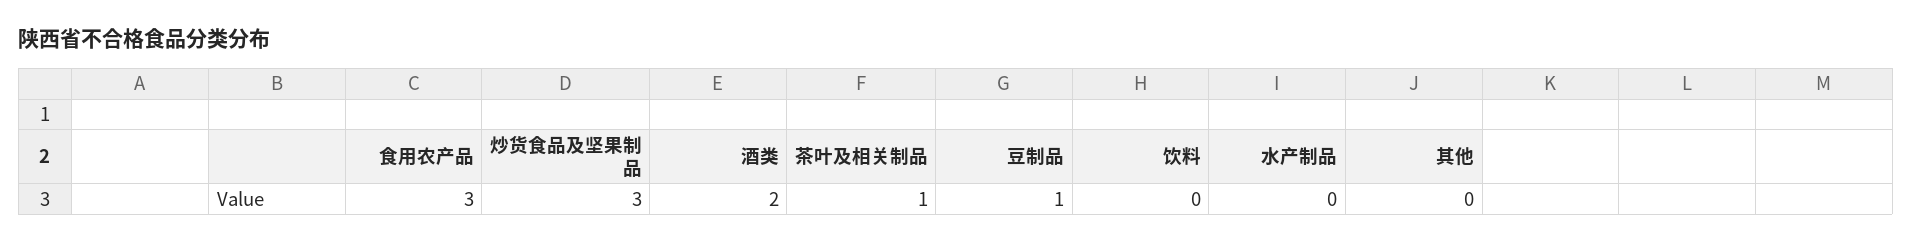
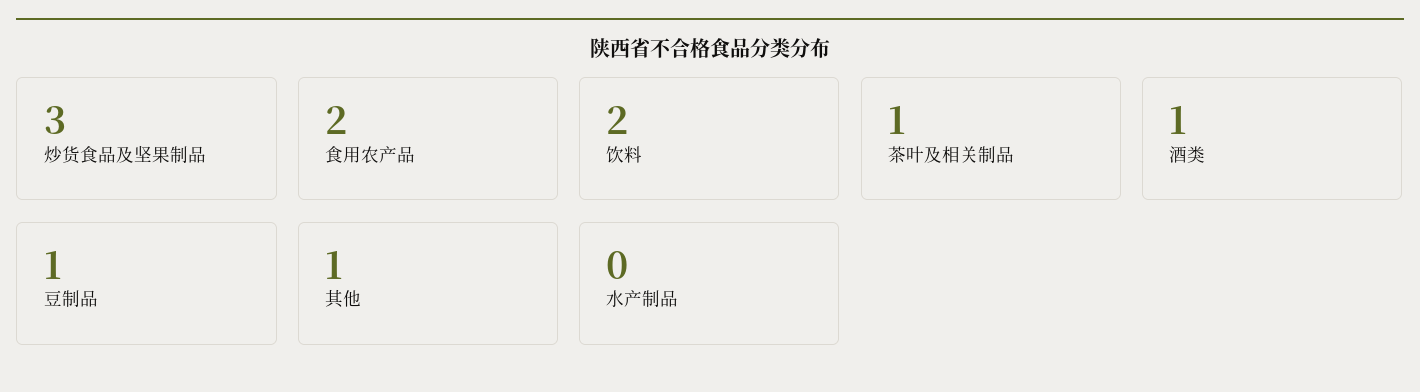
食用农产品: 3 -> 2
酒类: 2 -> 1
饮料: 0 -> 2
其他: 0 -> 1

